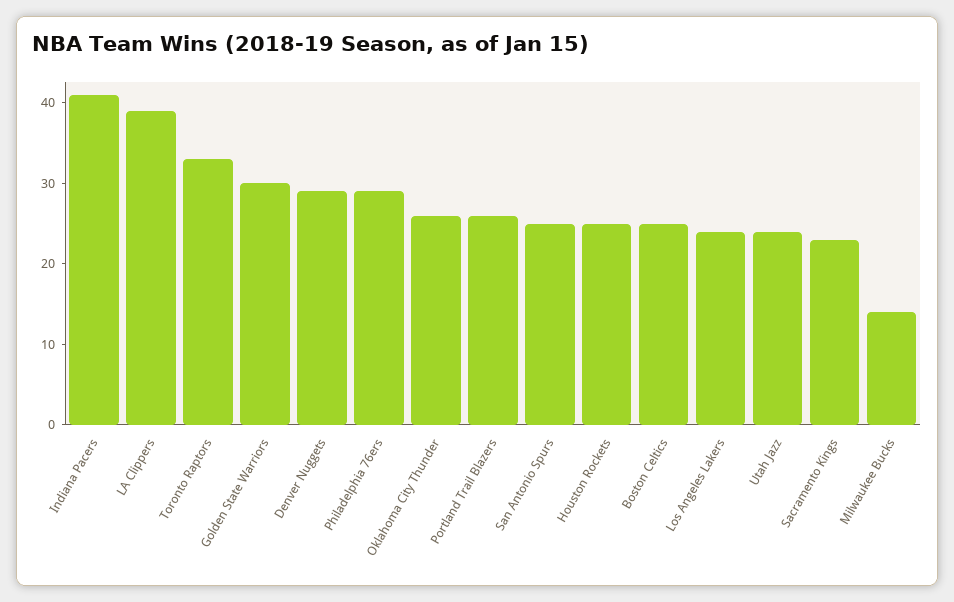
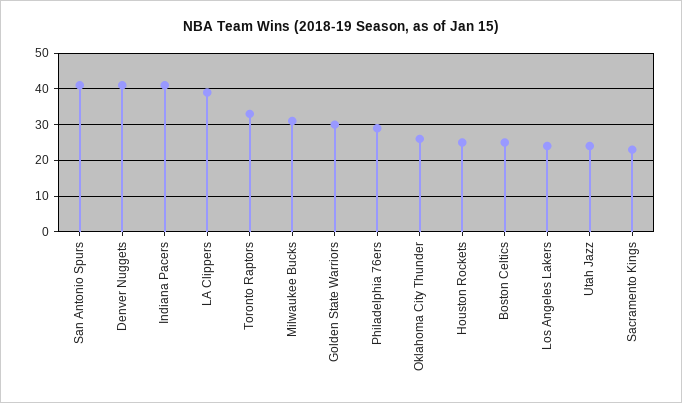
Denver Nuggets: 29 -> 40
Portland Trail Blazers: 26 -> none
San Antonio Spurs: 25 -> 40
Milwaukee Bucks: 14 -> 30

